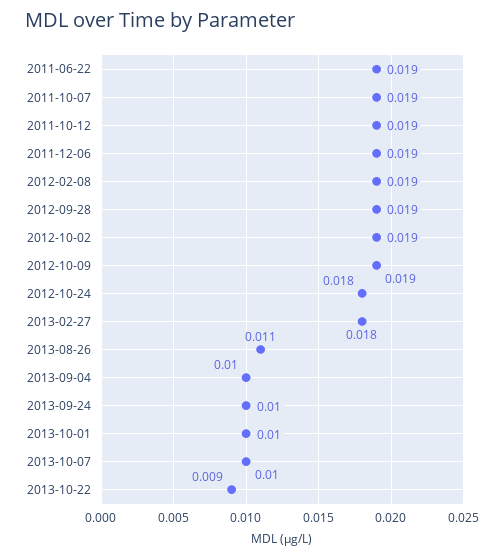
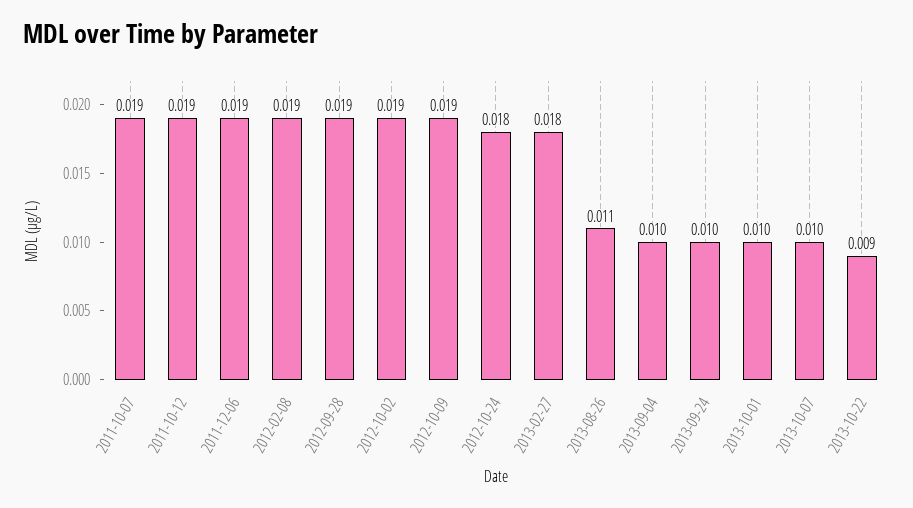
2011-06-22: 0.019 -> none

